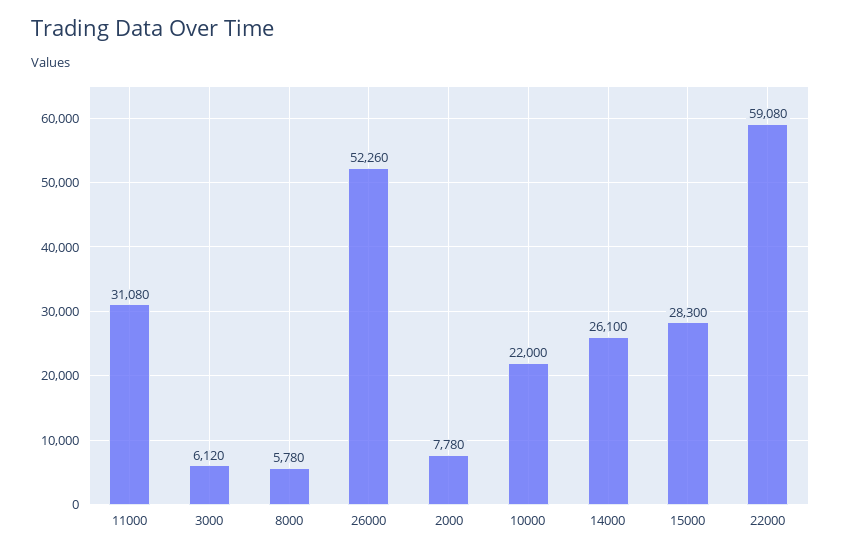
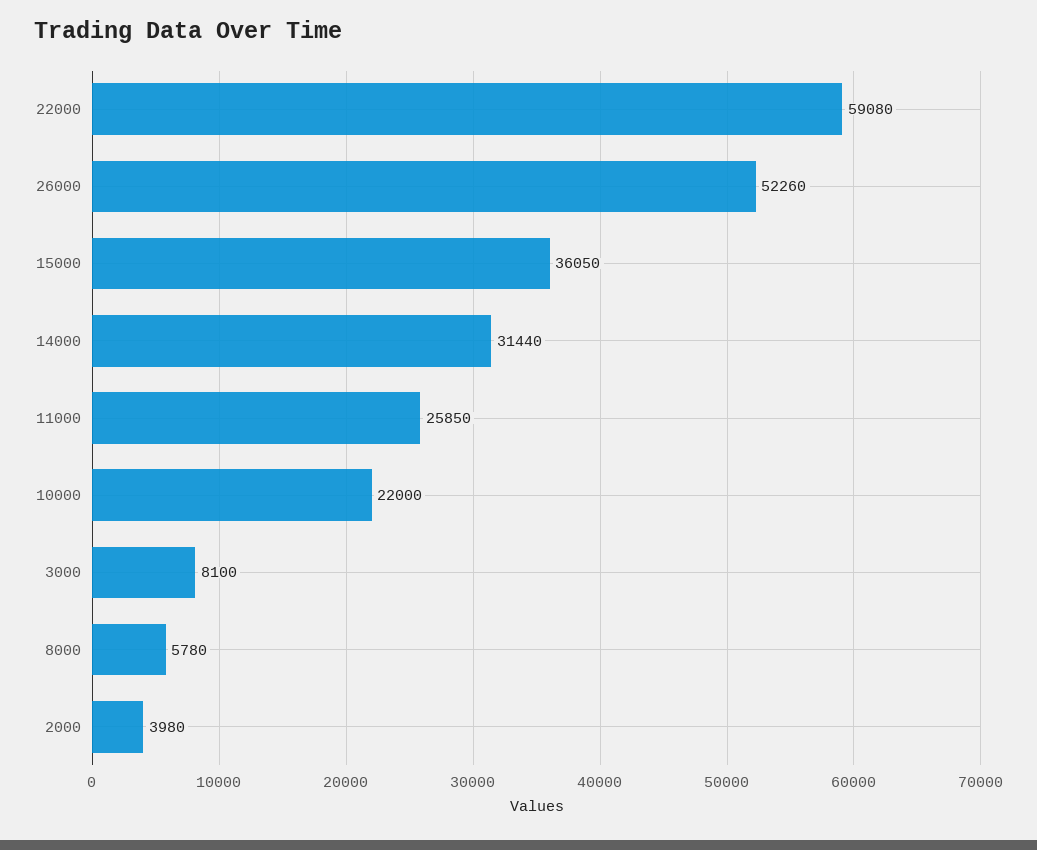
11000: 31080 -> 25850
3000: 6120 -> 8100
2000: 7780 -> 3980
14000: 26100 -> 31440
15000: 28300 -> 36050

